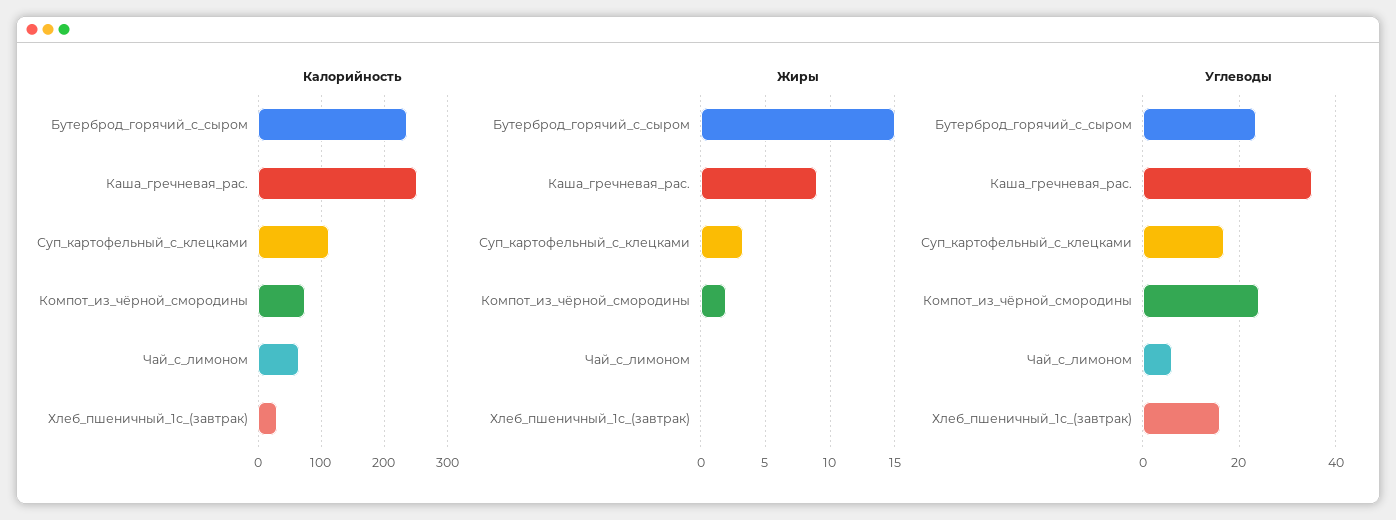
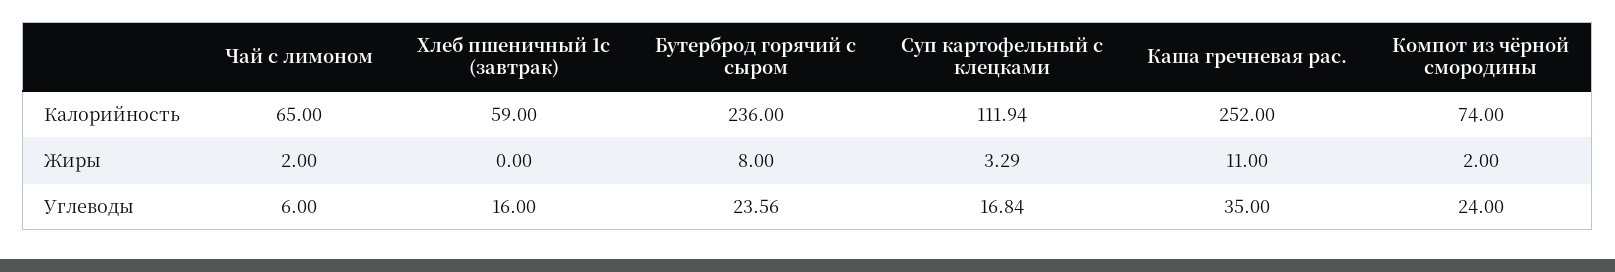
Калорийность, Хлеб_пшеничный_1с_(завтрак): 30 -> 59
Жиры, Бутерброд_горячий_с_сыром: 15 -> 8
Жиры, Каша_гречневая_рас.: 9 -> 11
Жиры, Чай_с_лимоном: 0 -> 2

